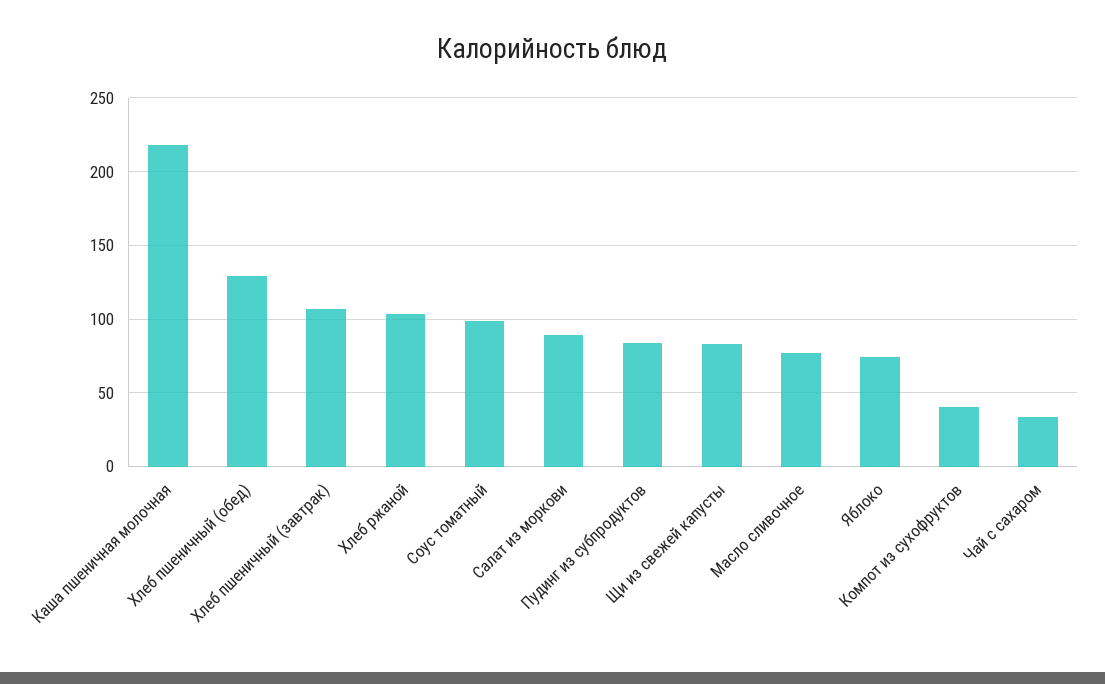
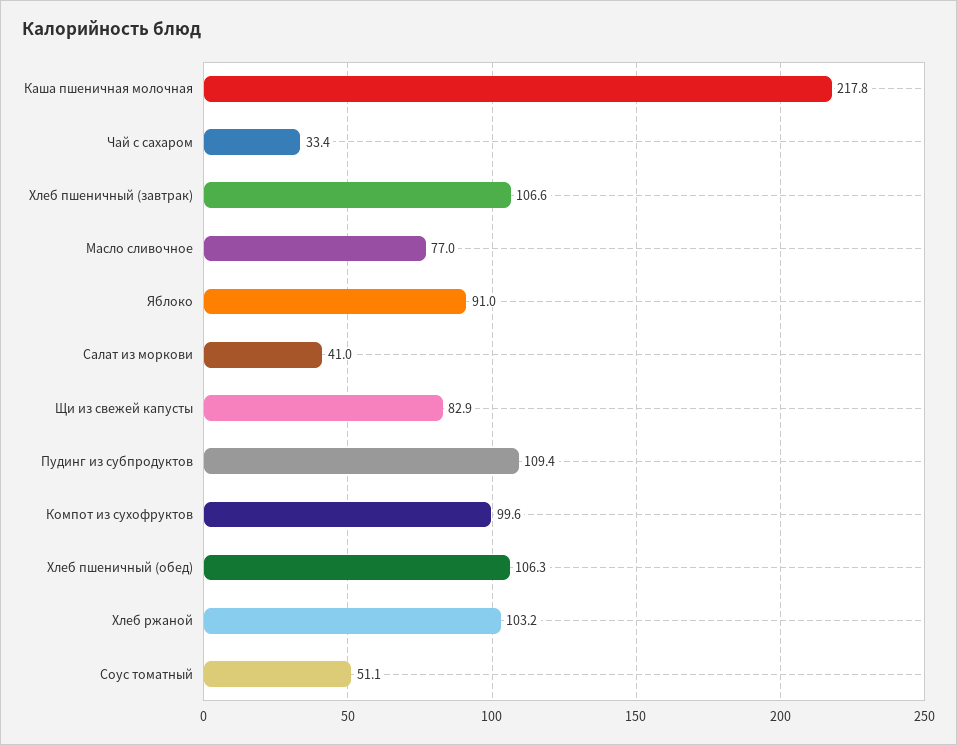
Хлеб пшеничный (обед): 130 -> 106.3
Соус томатный: 100 -> 51.1
Салат из моркови: 90 -> 41
Пудинг из субпродуктов: 85 -> 109.4
Яблоко: 75 -> 91
Компот из сухофруктов: 40 -> 99.6

